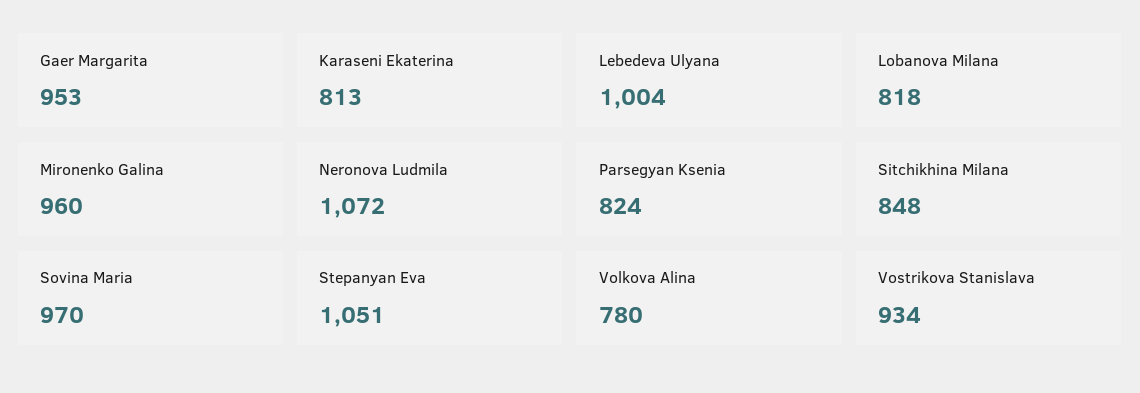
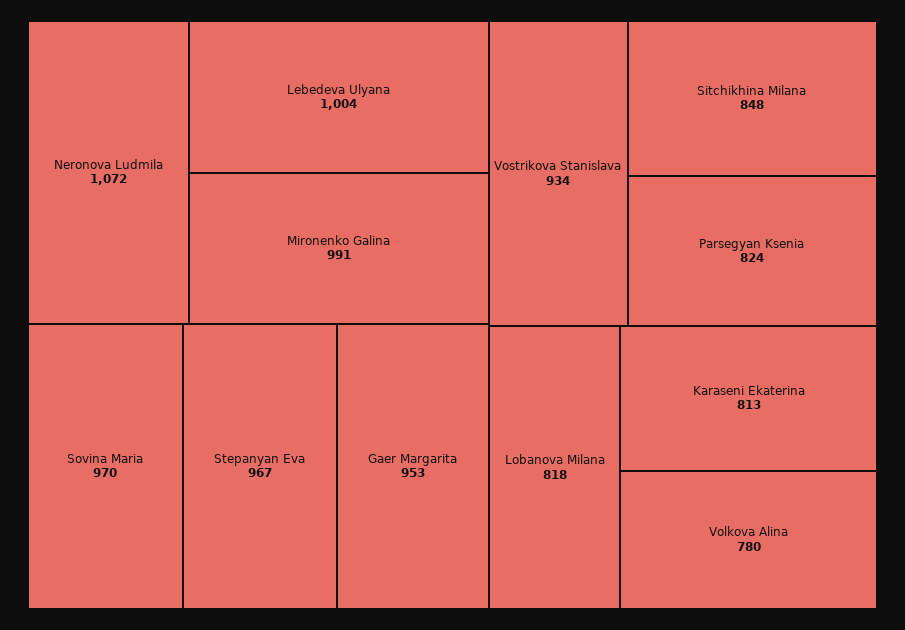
Mironenko Galina: 960 -> 991
Stepanyan Eva: 1051 -> 967

